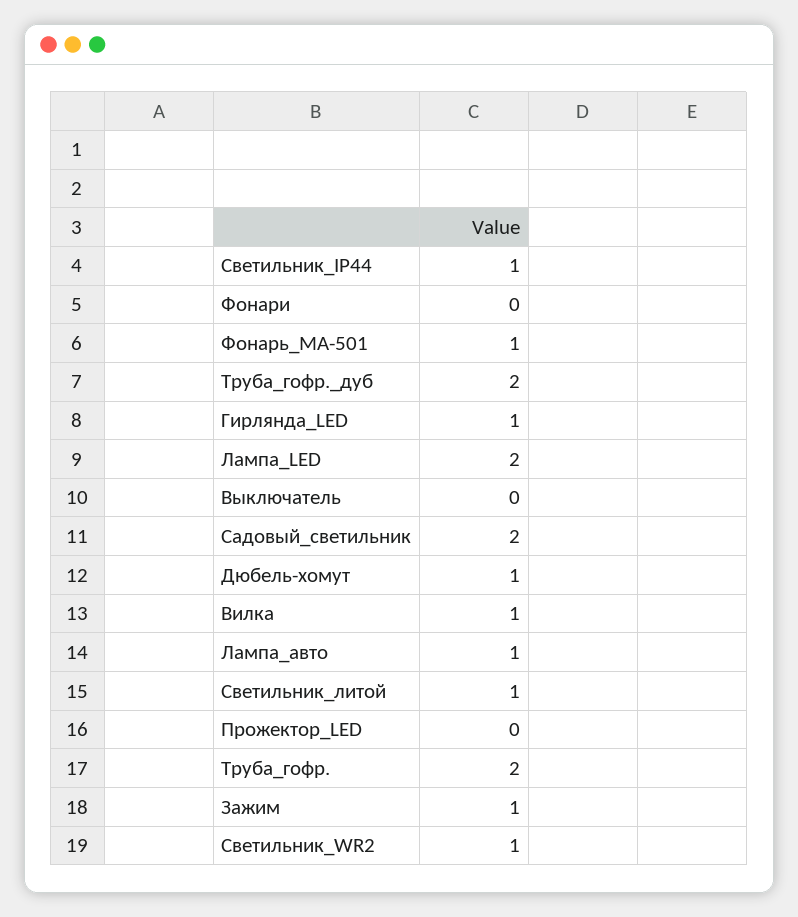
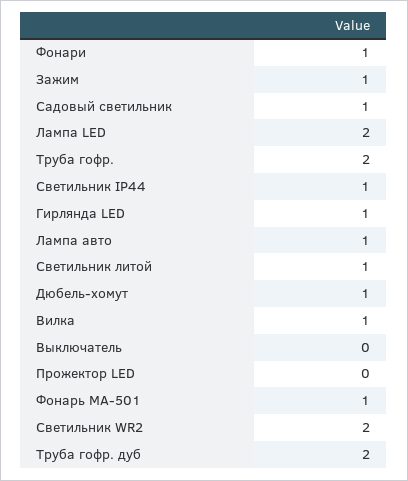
Фонари: 0 -> 1
Садовый_светильник: 2 -> 1
Светильник_WR2: 1 -> 2

